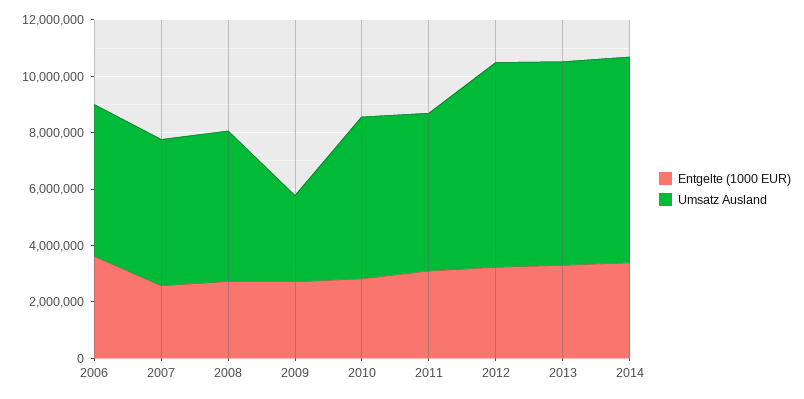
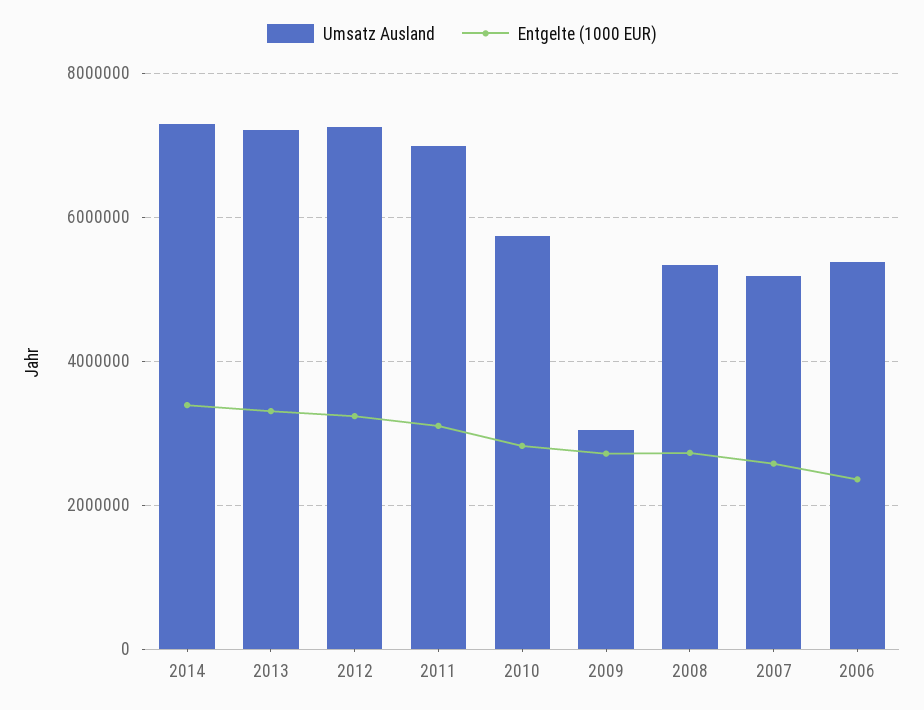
Entgelte (1000 EUR), 2006: 3500000 -> 2400000
Umsatz Ausland, 2011: 5500000 -> 7000000

